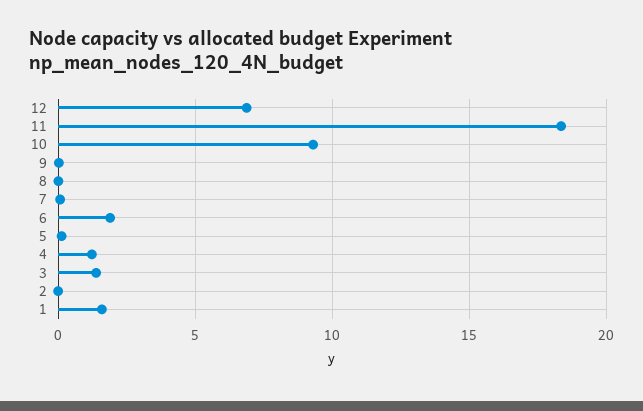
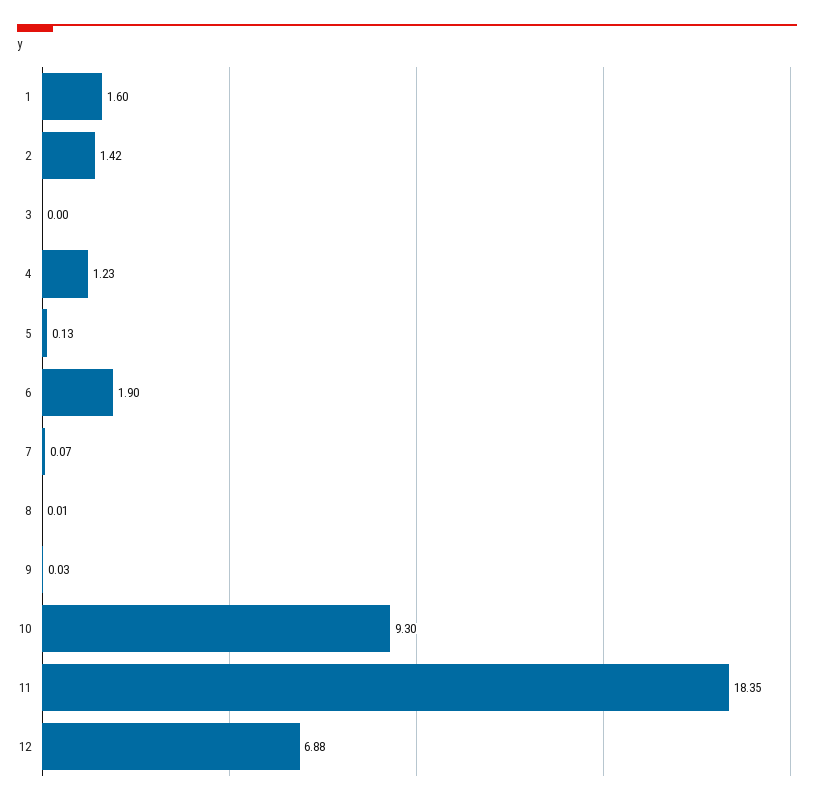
3: 1.5 -> 0
2: 0 -> 1.42

